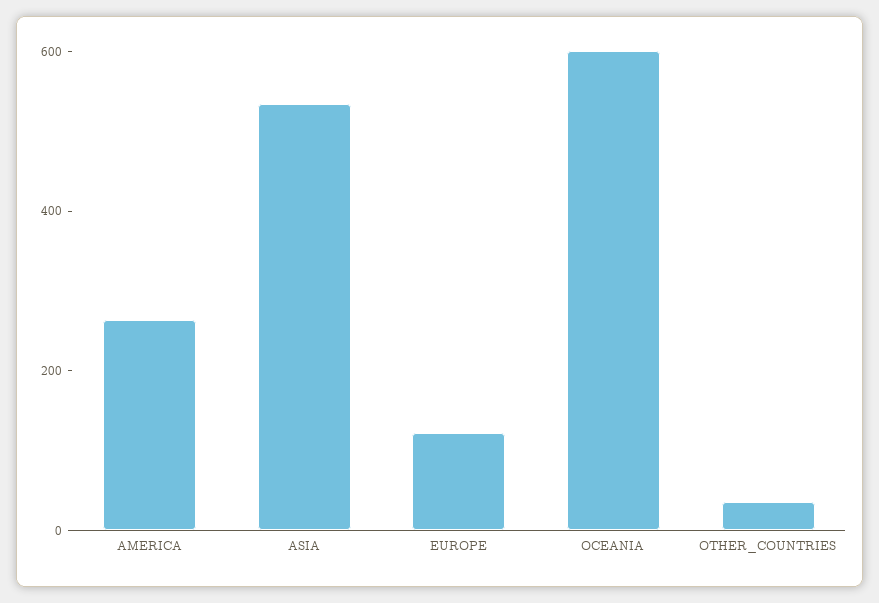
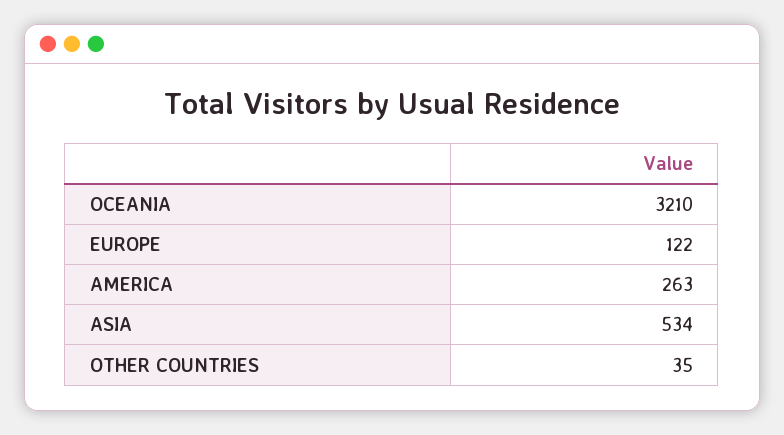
OCEANIA: 600 -> 3210

